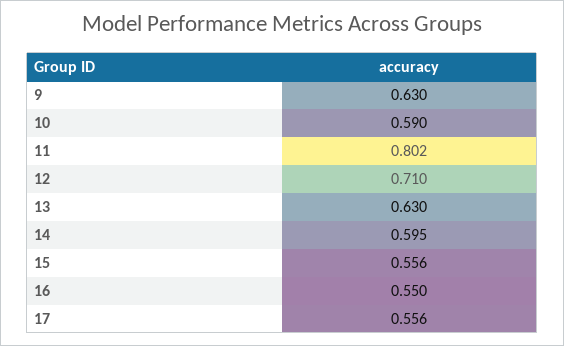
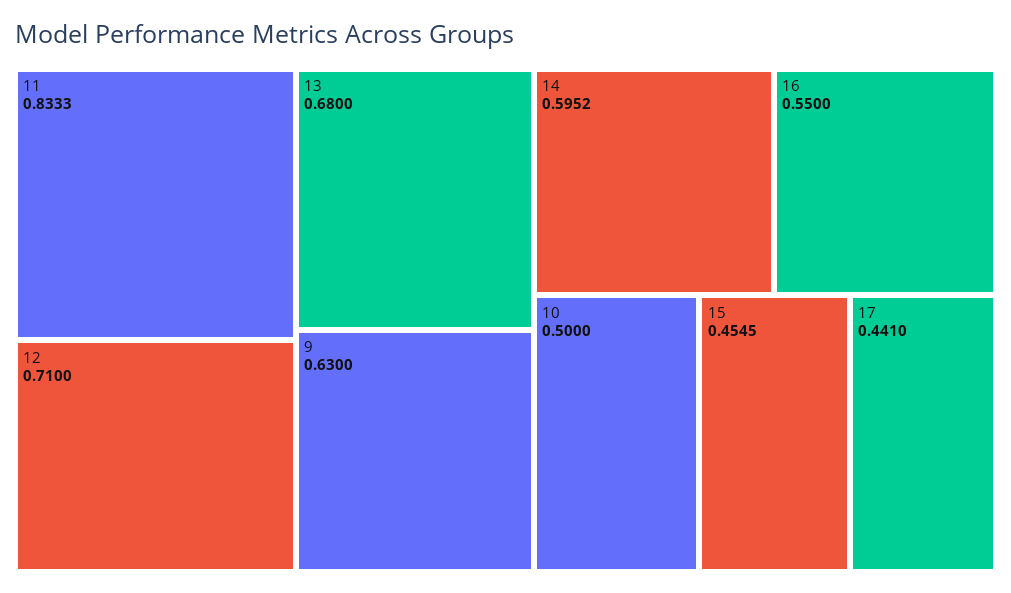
10: 0.59 -> 0.5
11: 0.802 -> 0.8333
13: 0.63 -> 0.68
15: 0.556 -> 0.4545
17: 0.556 -> 0.441

